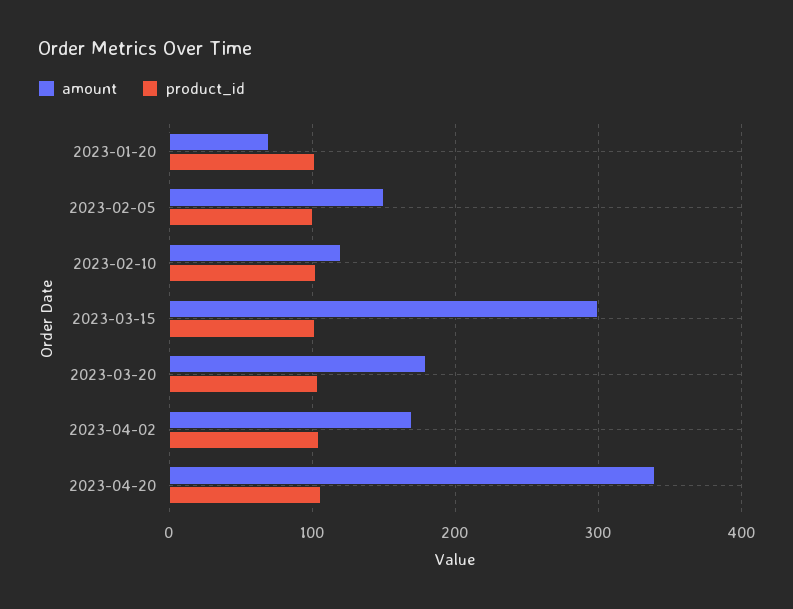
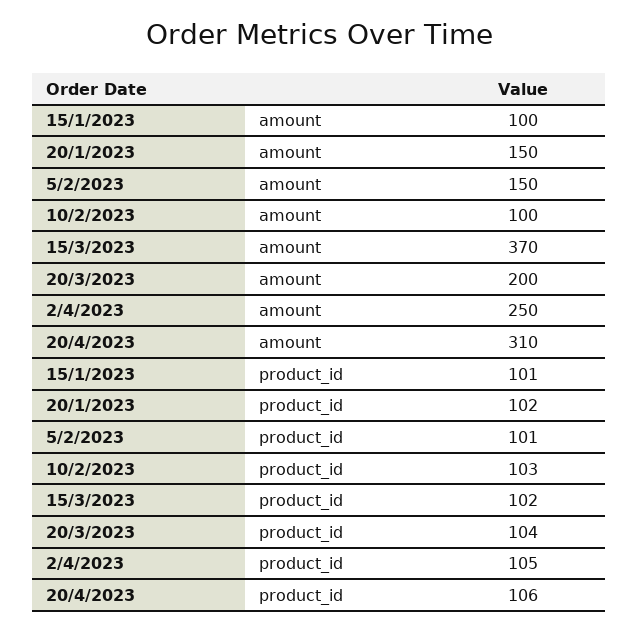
amount, 2023-01-20: 70 -> 150
amount, 2023-02-10: 120 -> 100
amount, 2023-03-15: 300 -> 370
amount, 2023-03-20: 180 -> 200
amount, 2023-04-02: 170 -> 250
amount, 2023-04-20: 340 -> 310
amount, 15/1/2023: none -> 100
product_id, 15/1/2023: none -> 101

